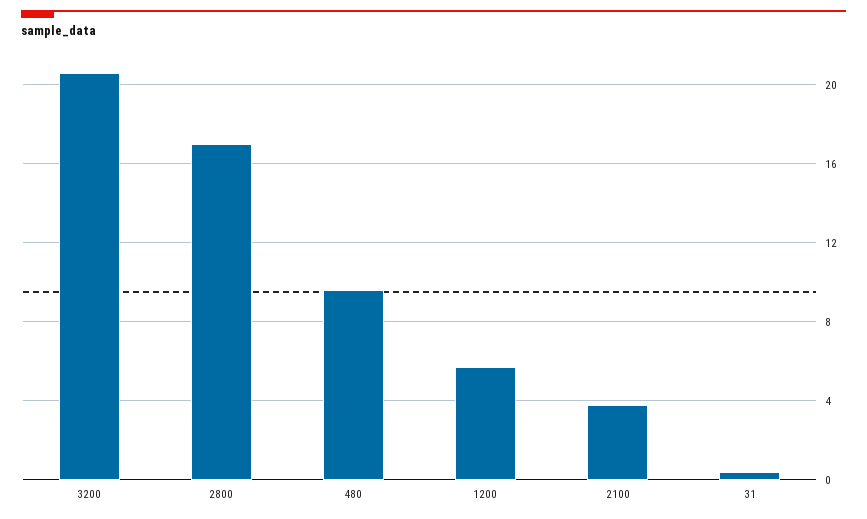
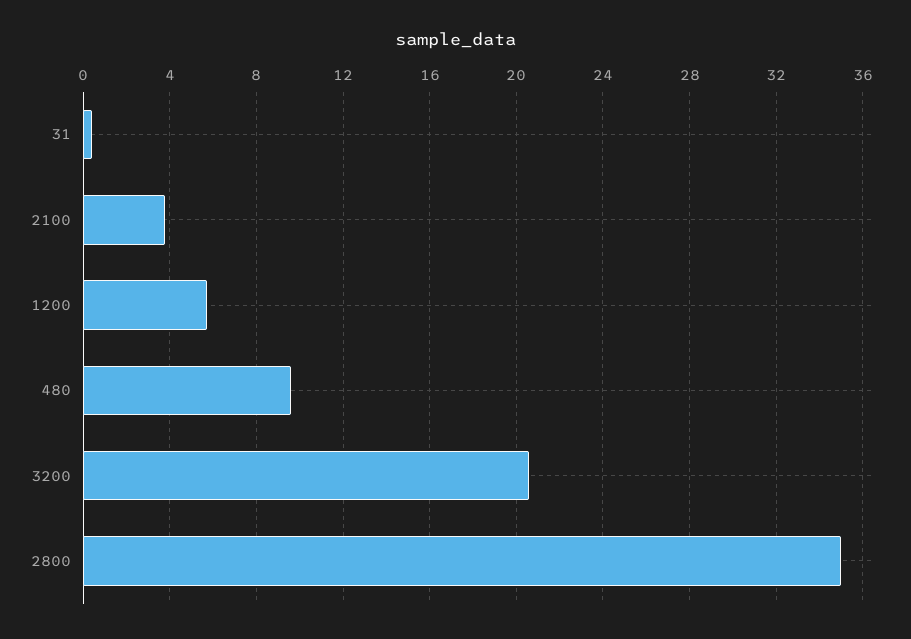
2800: 17 -> 35

